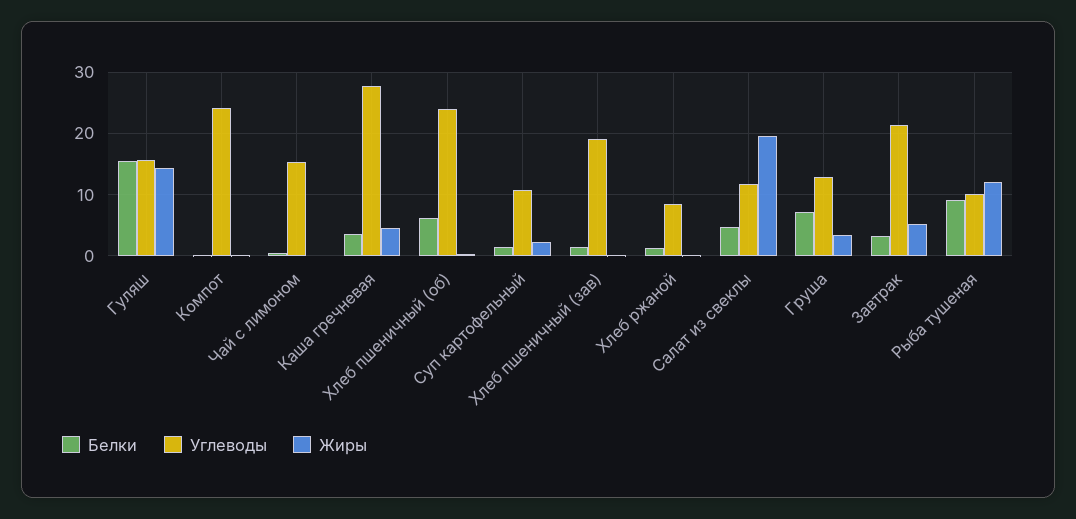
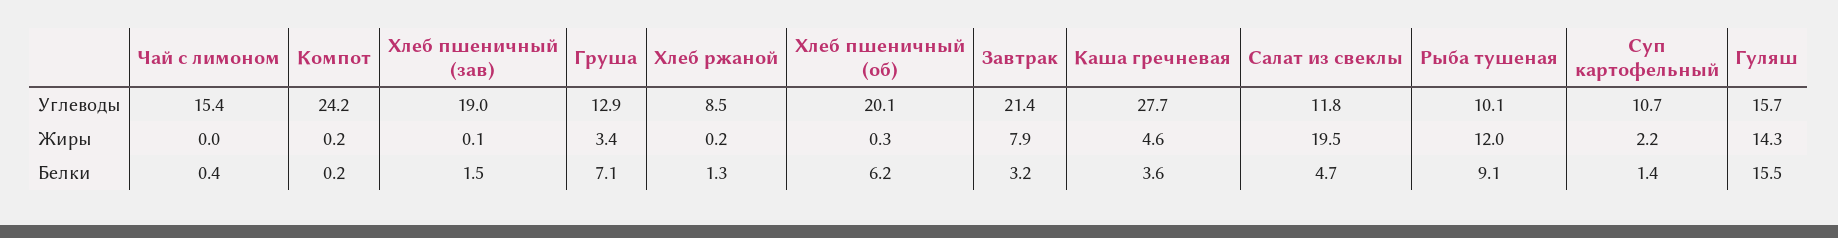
Углеводы, Хлеб пшеничный (об): 24 -> 20.1
Жиры, Завтрак: 5 -> 7.9

